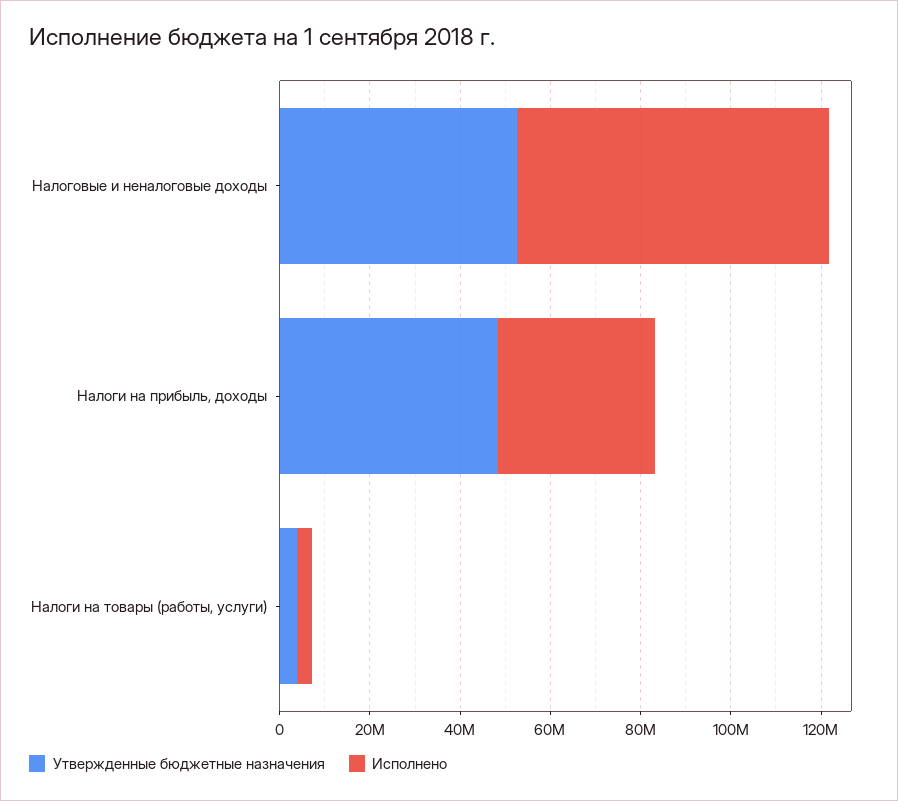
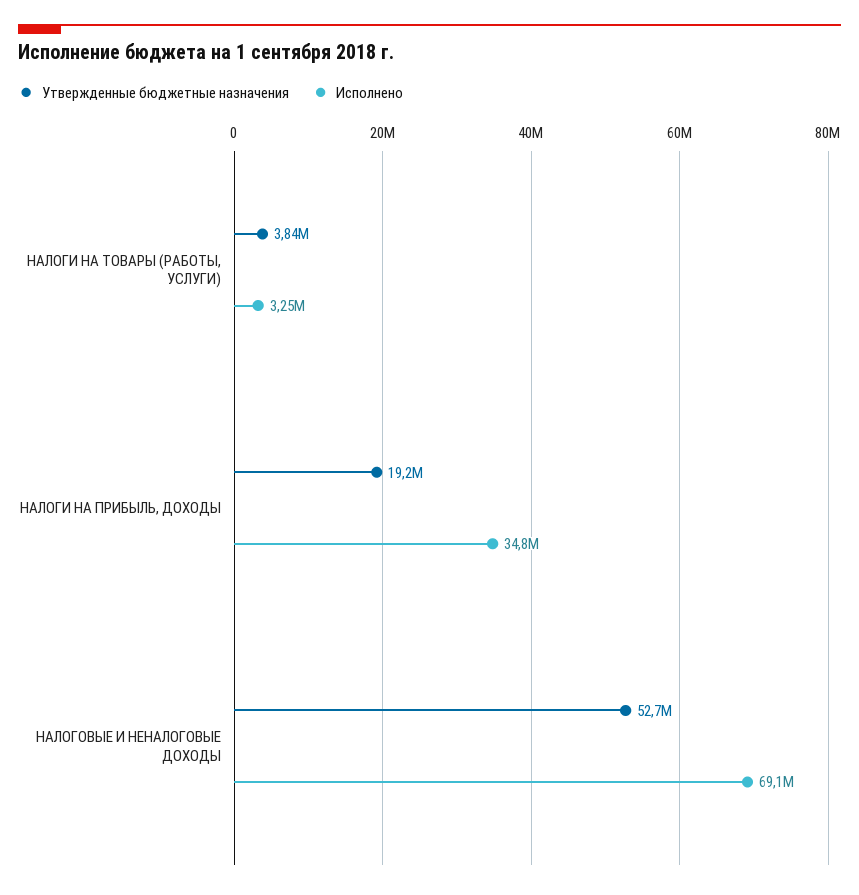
Утвержденные бюджетные назначения, Налоги на прибыль, доходы: 50000000 -> 19200000

